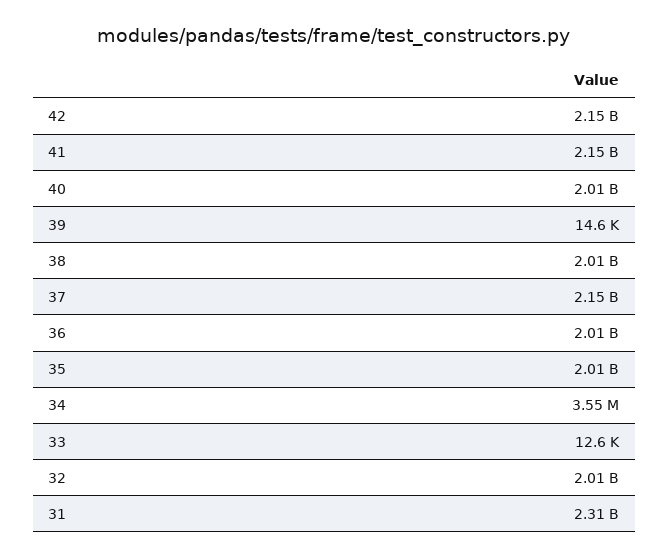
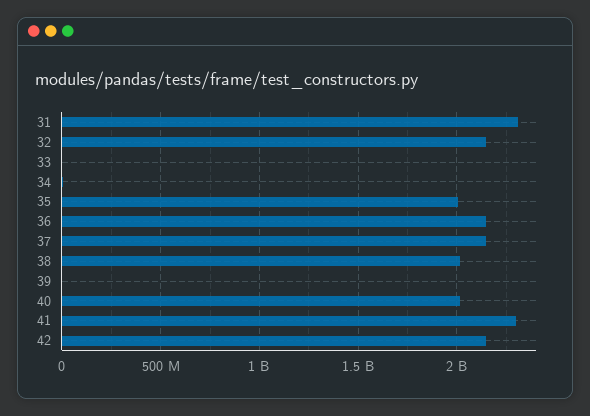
41: 2150000000 -> 2300000000
36: 2010000000 -> 2150000000
32: 2010000000 -> 2150000000

